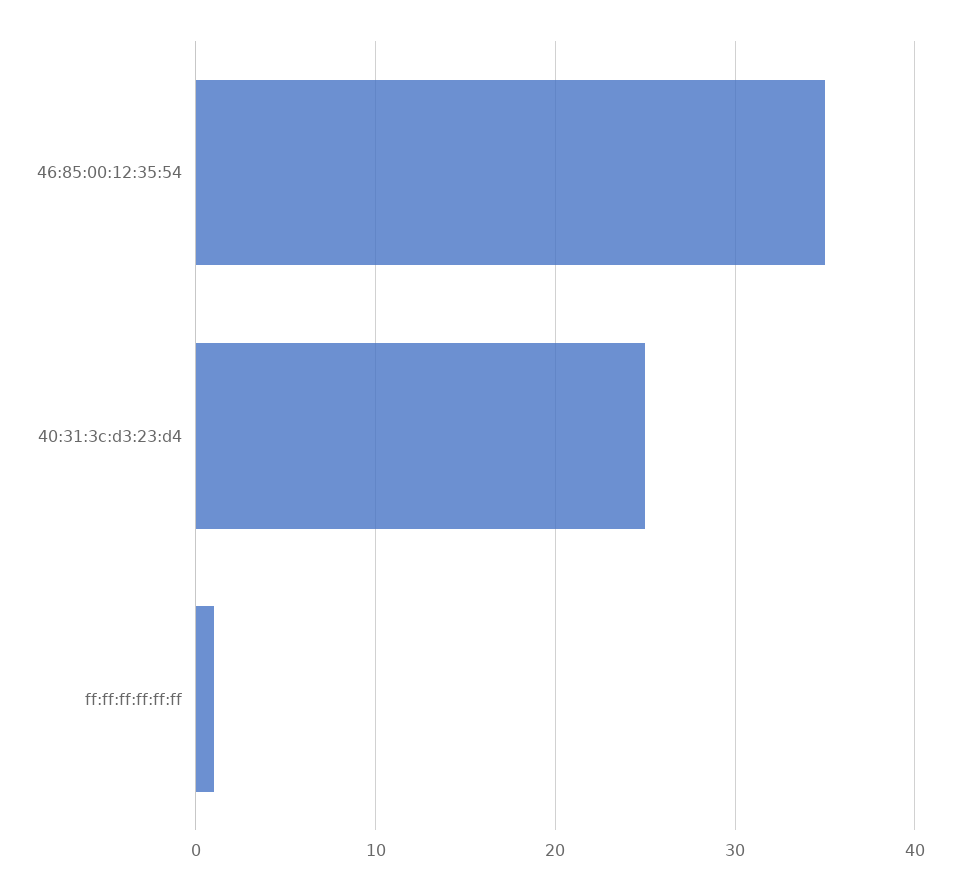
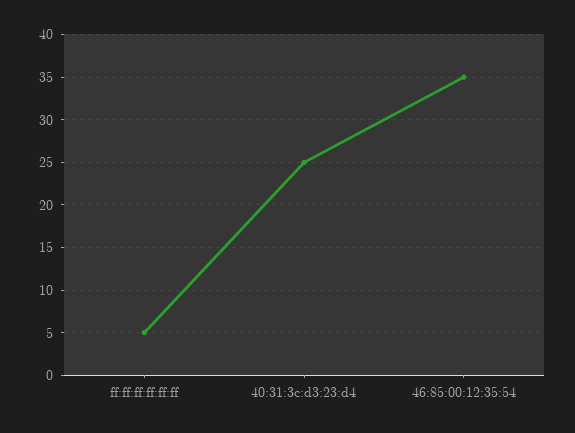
ff:ff:ff:ff:ff:ff: 1 -> 5

